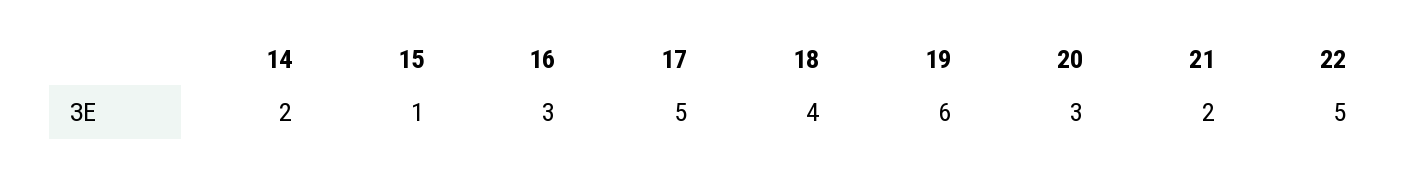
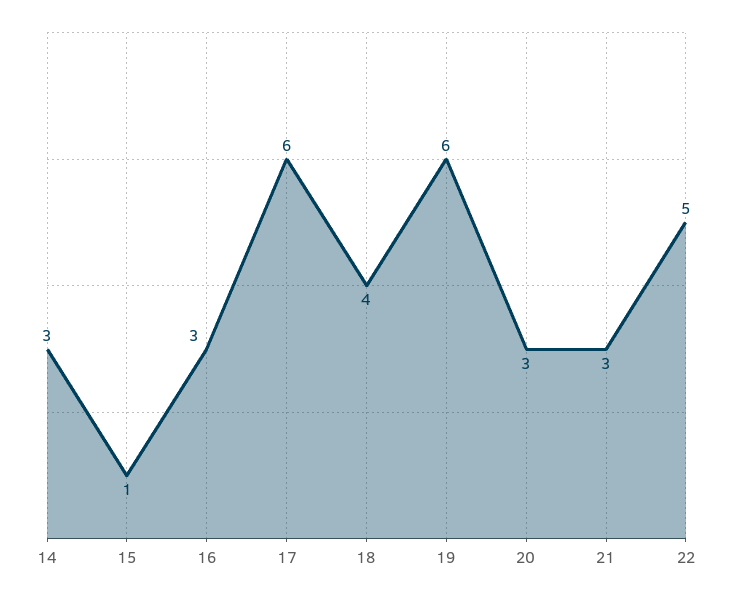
14: 2 -> 3
17: 5 -> 6
21: 2 -> 3

